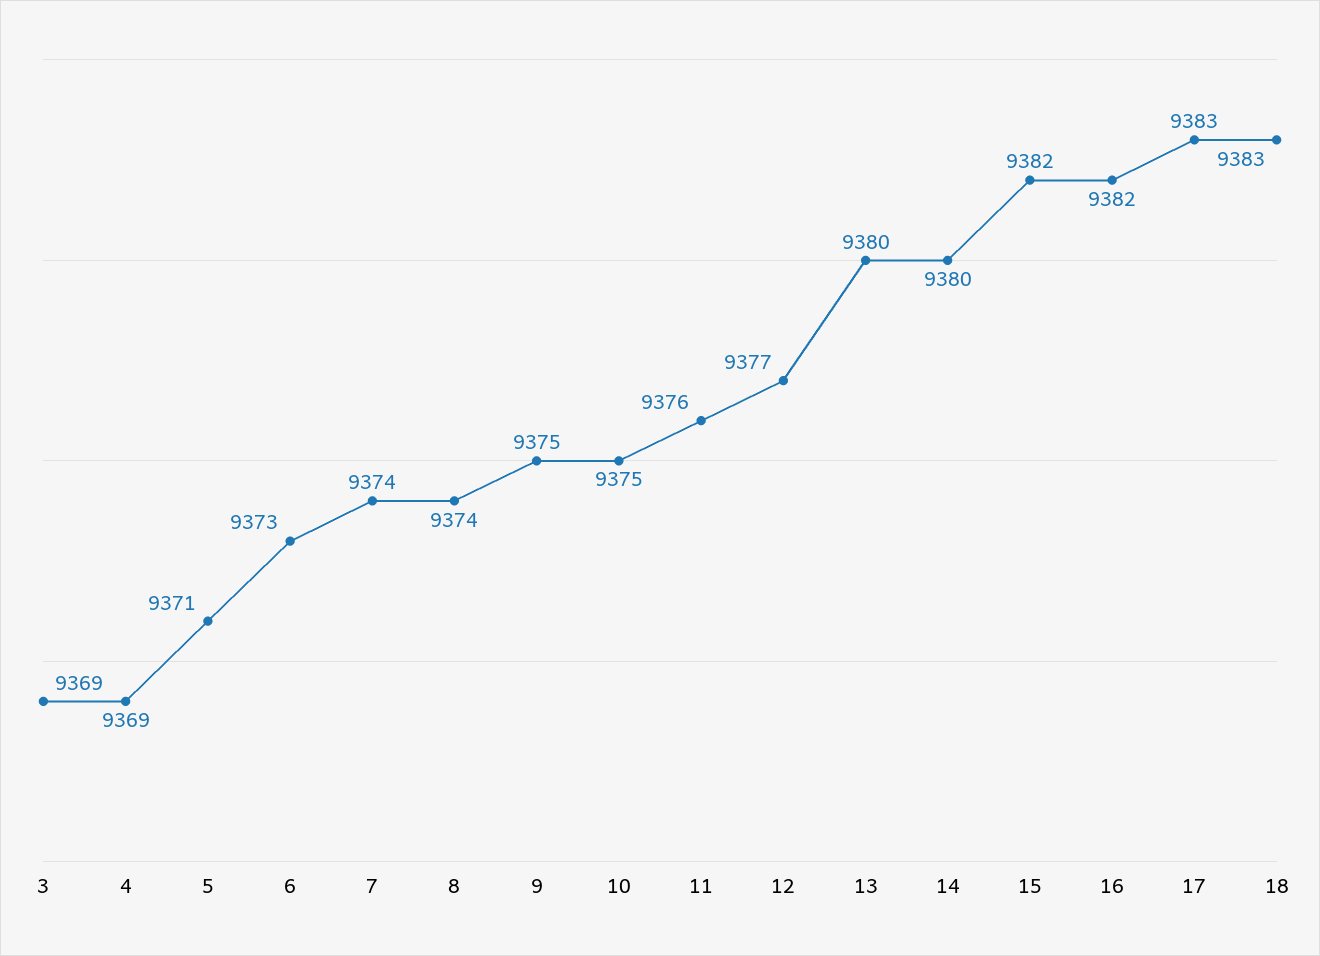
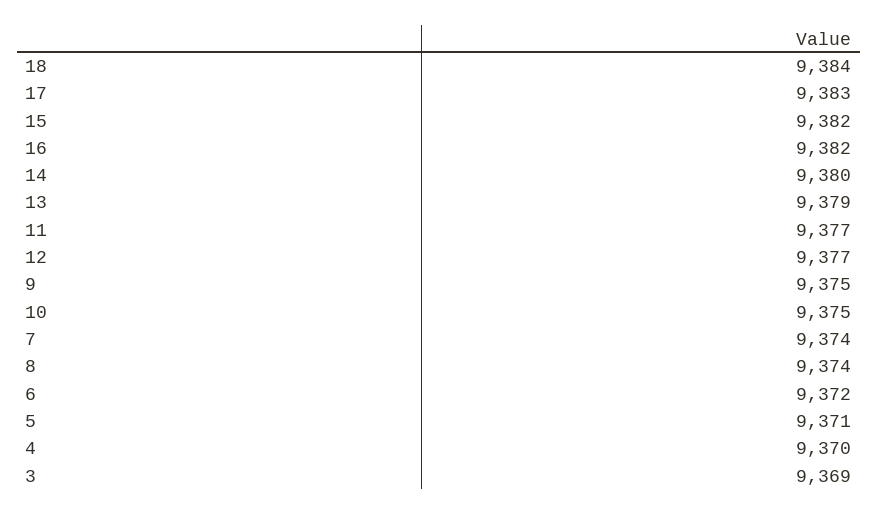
4: 9369 -> 9370
6: 9373 -> 9372
11: 9376 -> 9377
13: 9380 -> 9379
18: 9383 -> 9384

